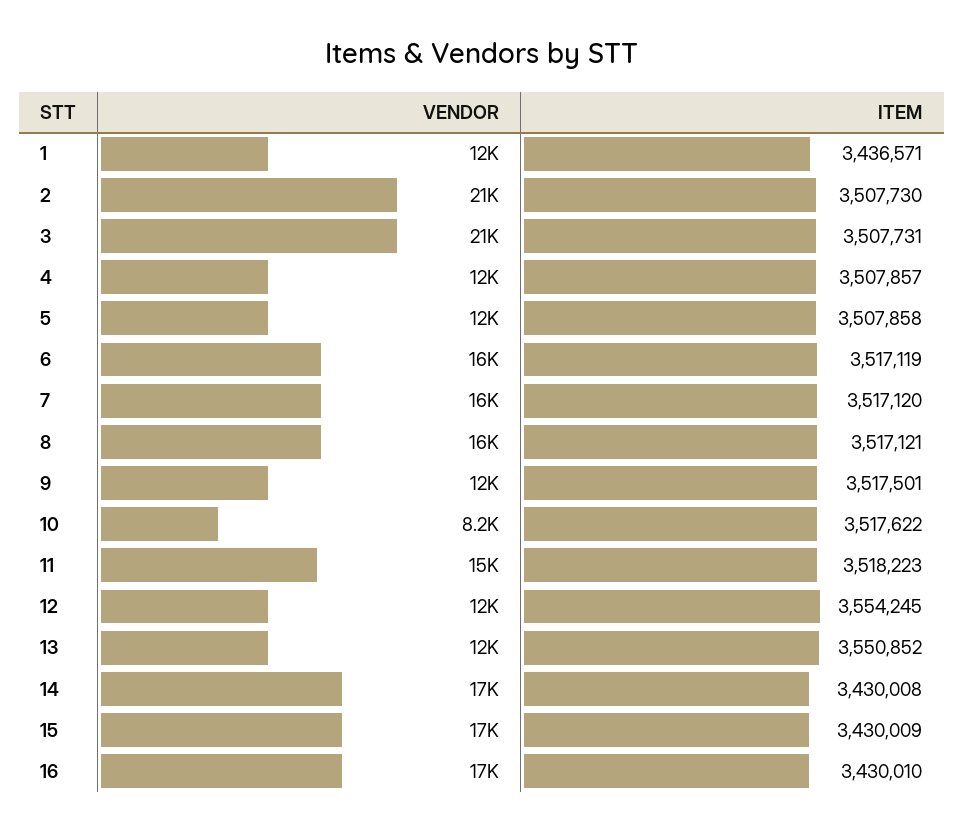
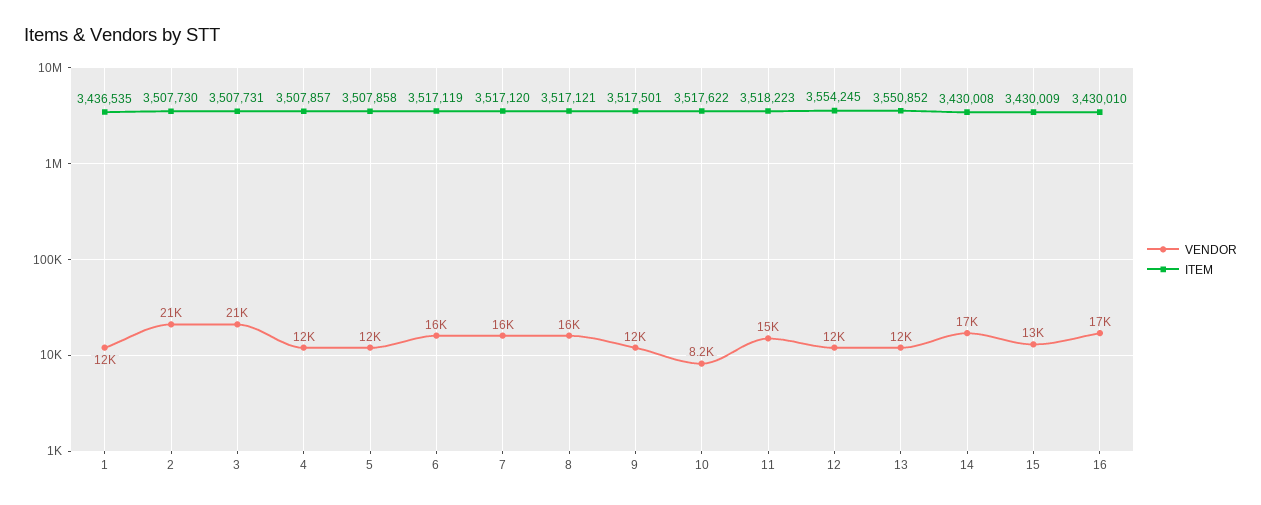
ITEM, 1: 3436571 -> 3436535
VENDOR, 15: 17000 -> 13000

